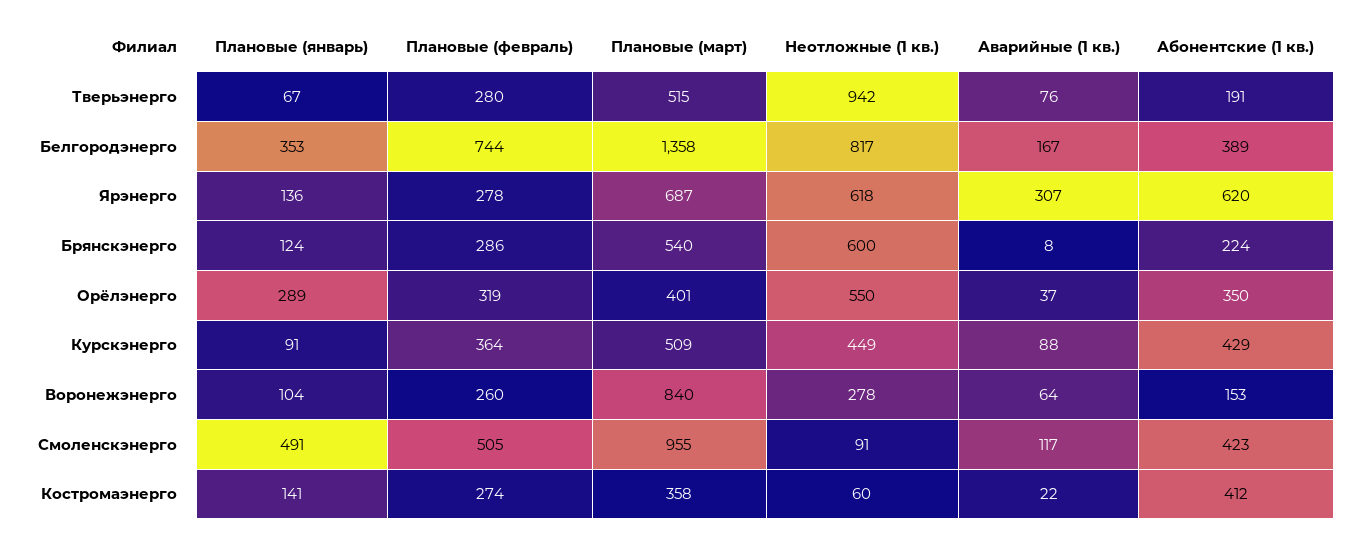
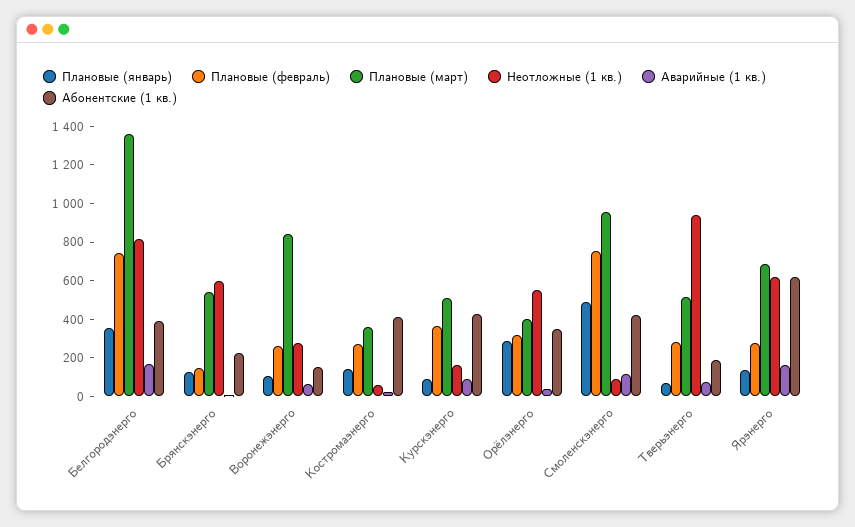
Аварийные (1 кв.), Ярэнерго: 307 -> 150
Плановые (февраль), Брянскэнерго: 286 -> 150
Неотложные (1 кв.), Курскэнерго: 449 -> 150
Плановые (февраль), Смоленскэнерго: 505 -> 750

